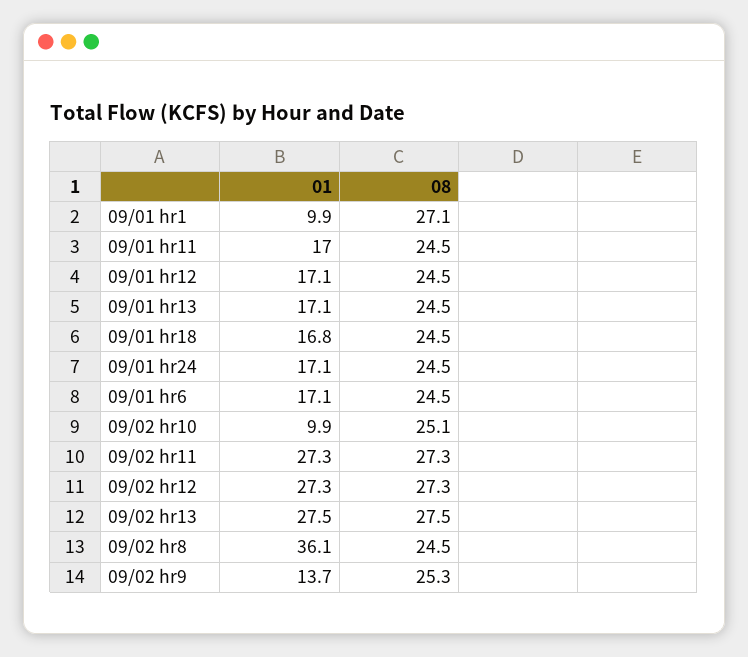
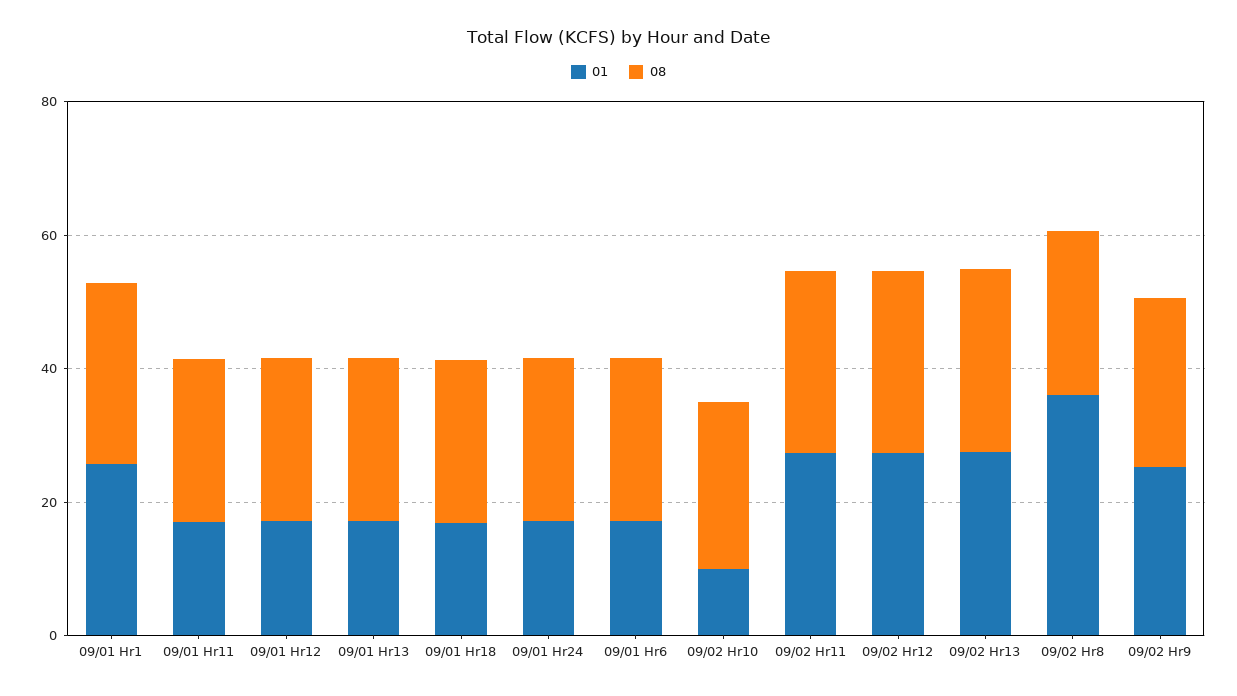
01, 09/01 hr1: 9.9 -> 25
01, 09/02 hr9: 13.7 -> 25

